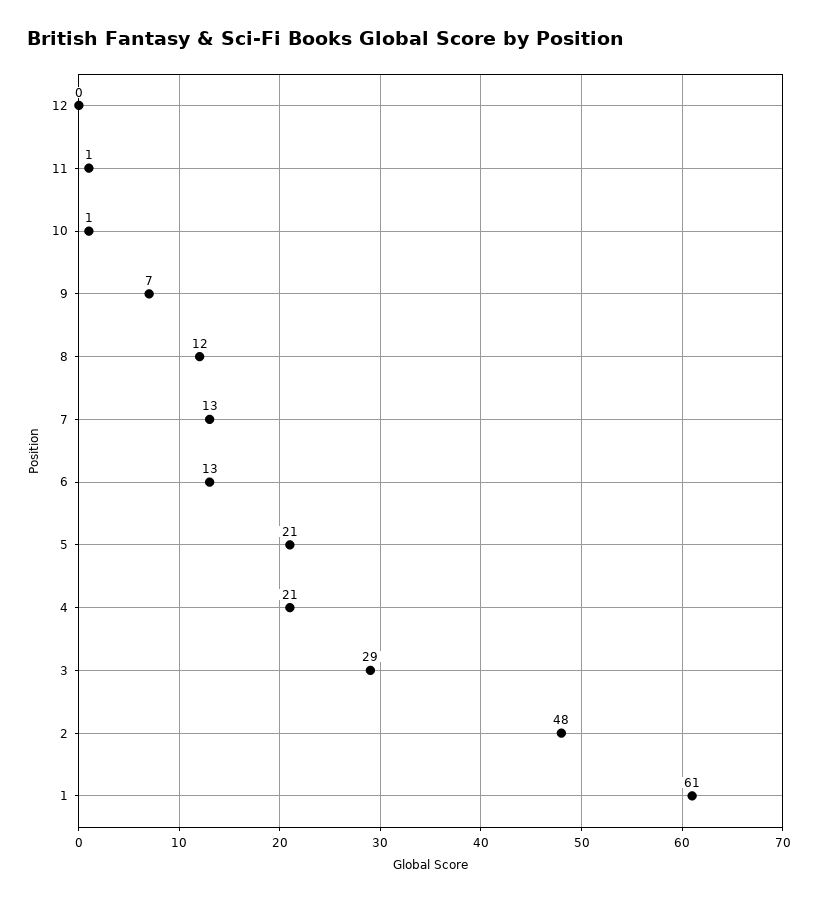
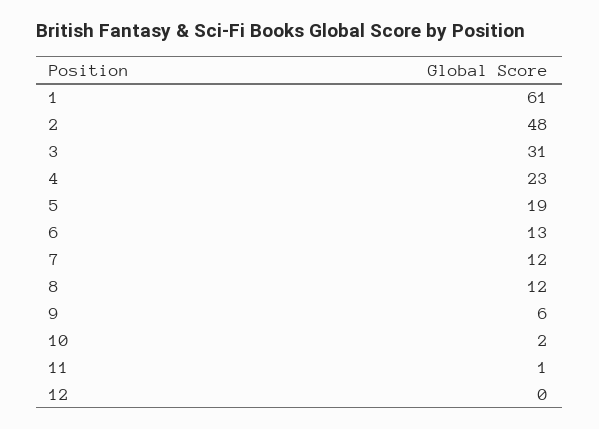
10: 1 -> 2
9: 7 -> 6
7: 13 -> 12
5: 21 -> 19
4: 21 -> 23
3: 29 -> 31

